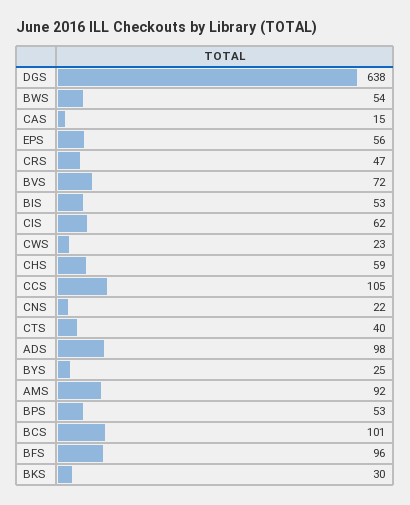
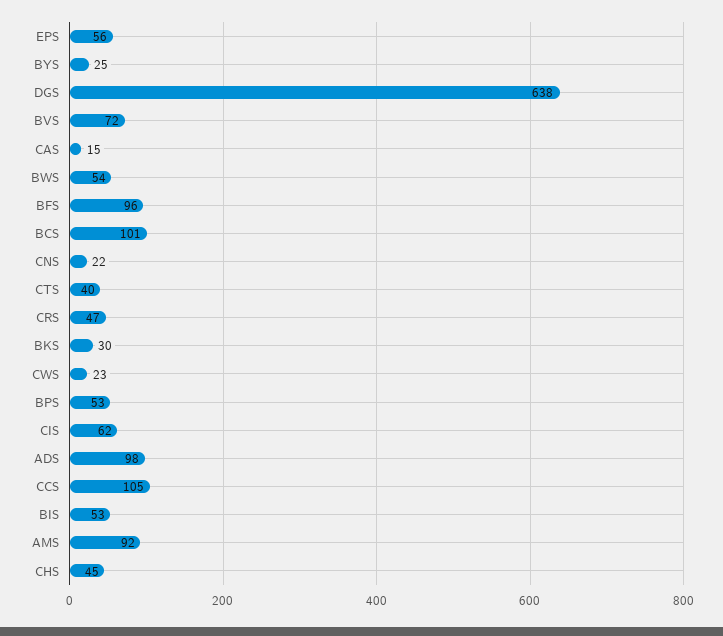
CHS: 59 -> 45

